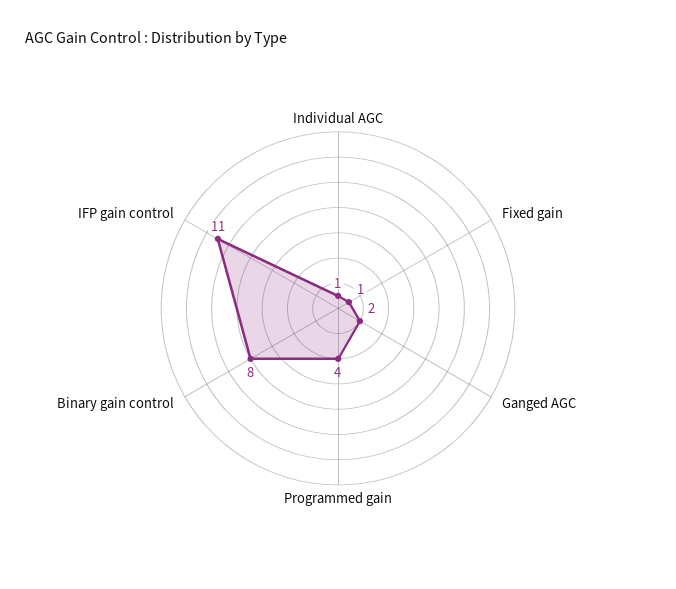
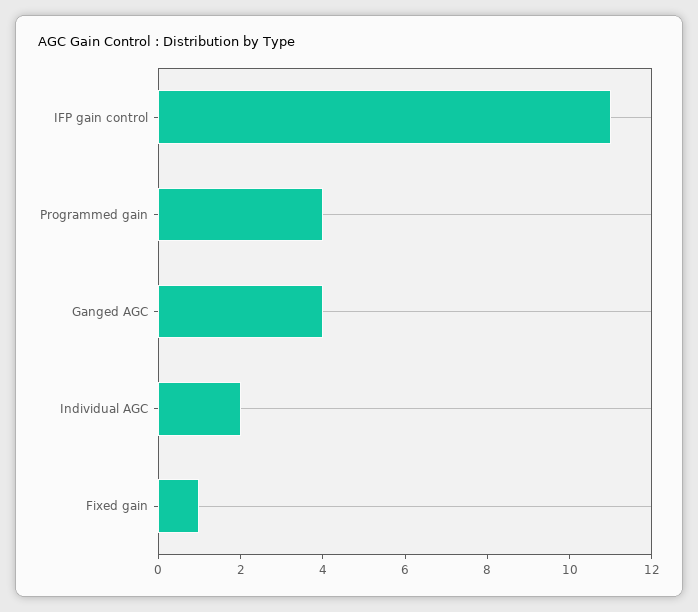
Individual AGC: 1 -> 2
Ganged AGC: 2 -> 4
Binary gain control: 8 -> none

